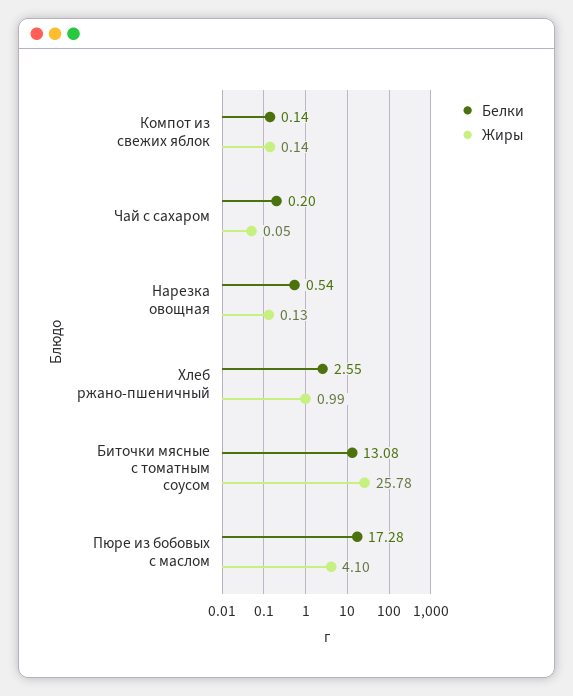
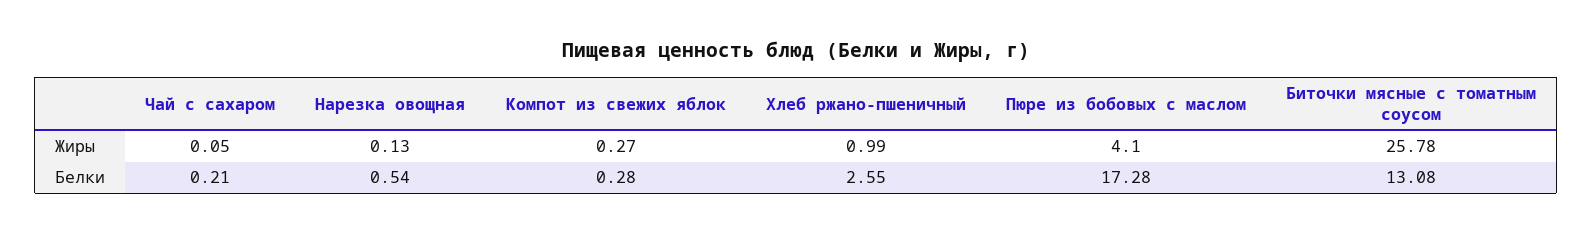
Белки, Компот из свежих яблок: 0.14 -> 0.28
Жиры, Компот из свежих яблок: 0.14 -> 0.27
Белки, Чай с сахаром: 0.2 -> 0.21

